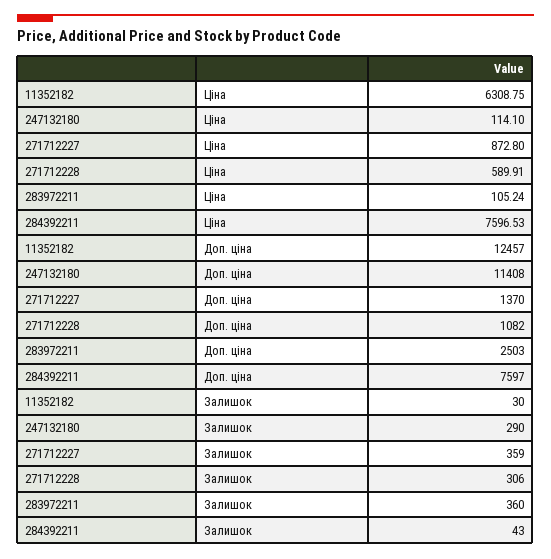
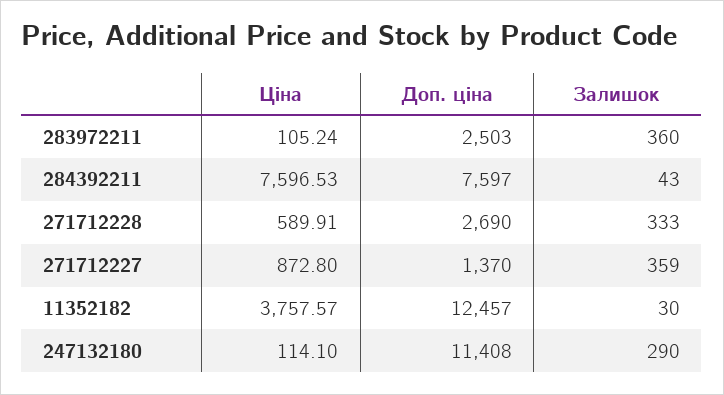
11352182, Ціна: 6308.75 -> 3757.57
271712228, Доп. ціна: 1082 -> 2690
271712228, Залишок: 306 -> 333

